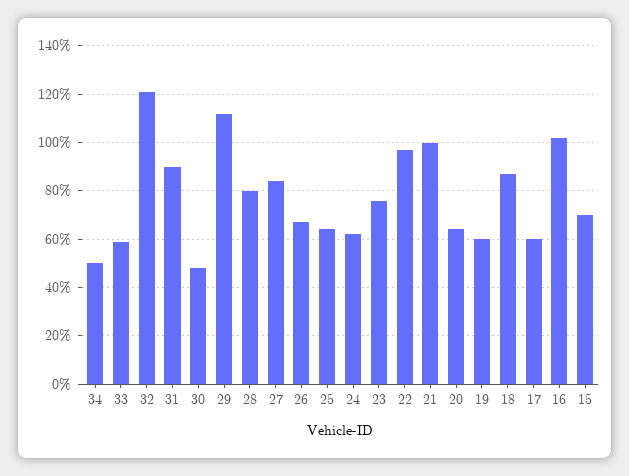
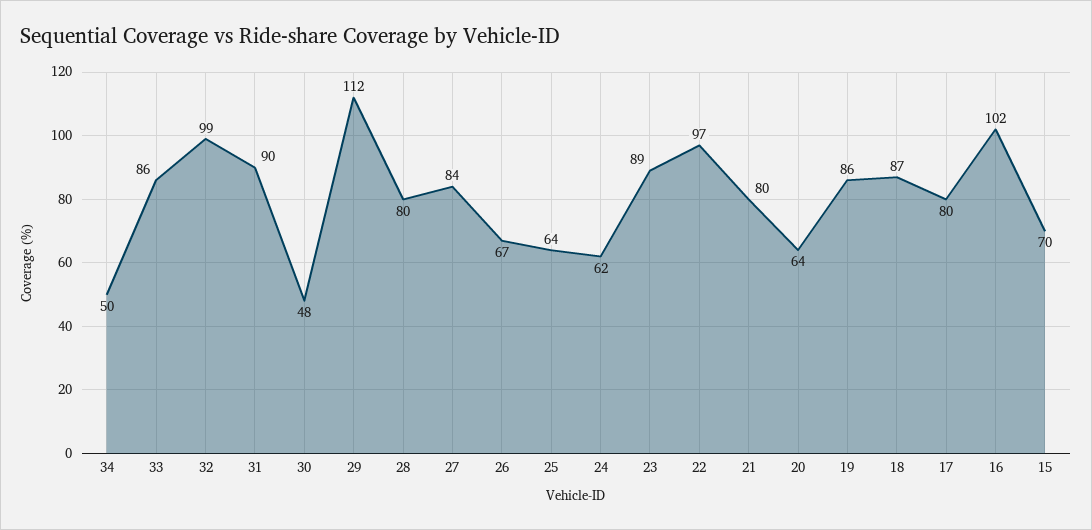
33: 60 -> 86
32: 120 -> 99
23: 75 -> 89
21: 100 -> 80
19: 60 -> 86
17: 60 -> 80

